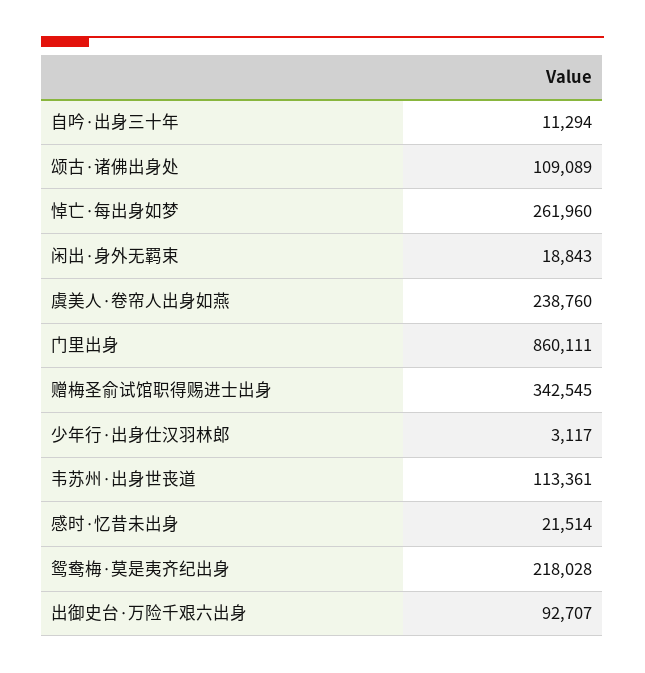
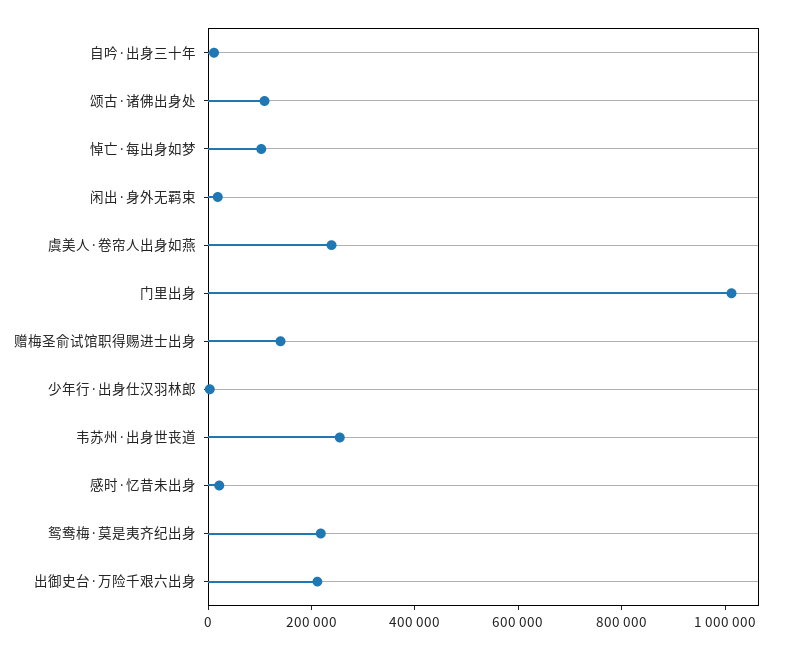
悼亡·每出身如梦: 261960 -> 100000
门里出身: 860111 -> 1000000
赠梅圣俞试馆职得赐进士出身: 342545 -> 150000
韦苏州·出身世丧道: 113361 -> 250000
出御史台·万险千艰六出身: 92707 -> 200000

